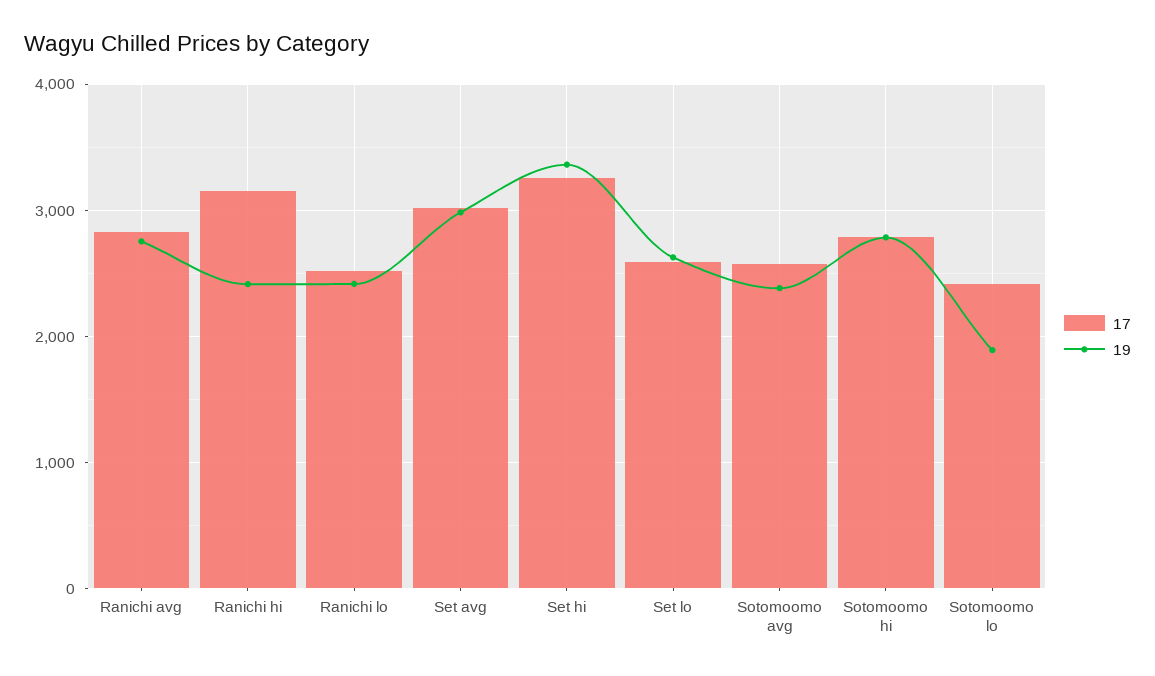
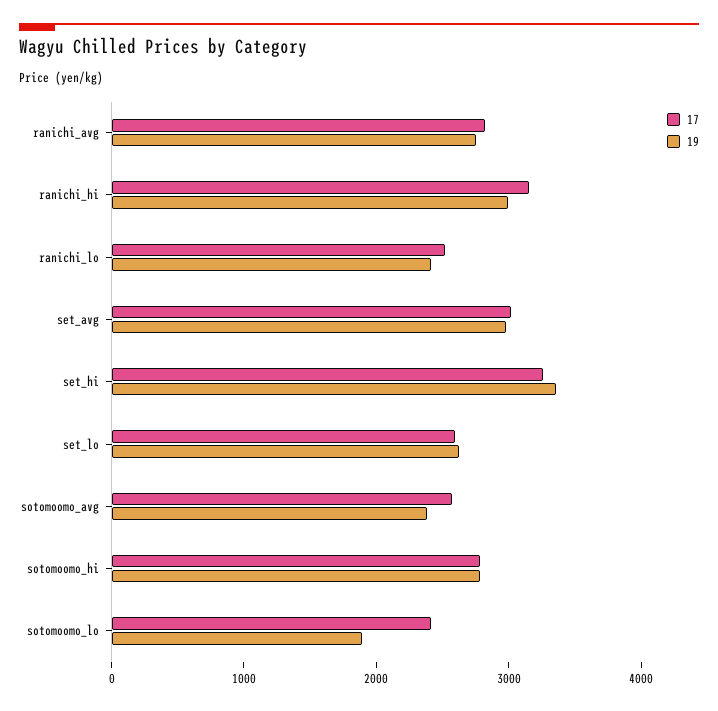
19, Ranichi hi: 2400 -> 3000

